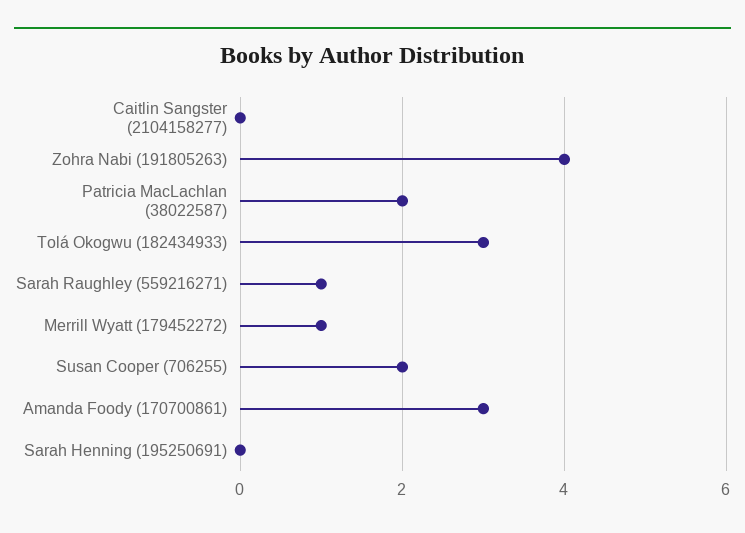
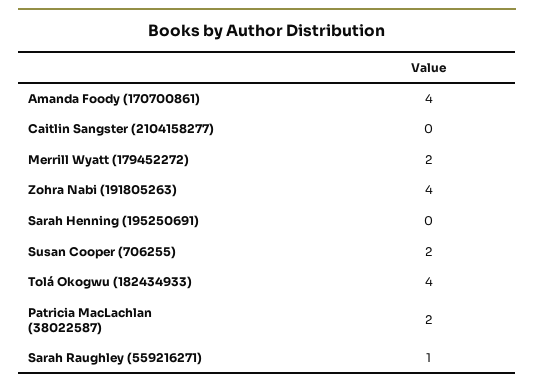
Tolá Okogwu (182434933): 3 -> 4
Merrill Wyatt (179452272): 1 -> 2
Amanda Foody (170700861): 3 -> 4

